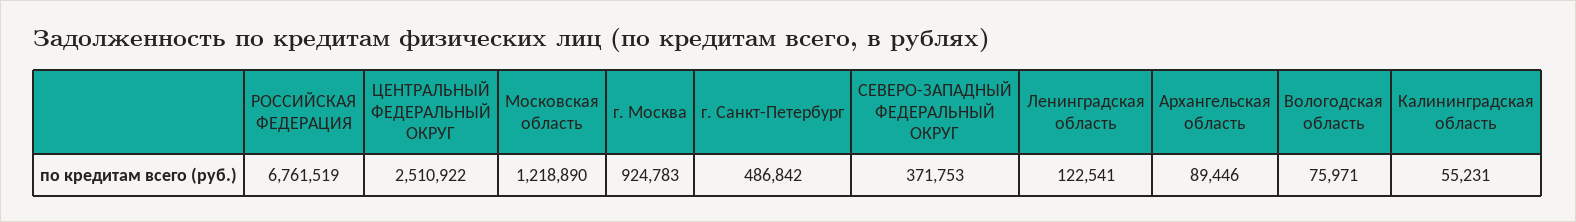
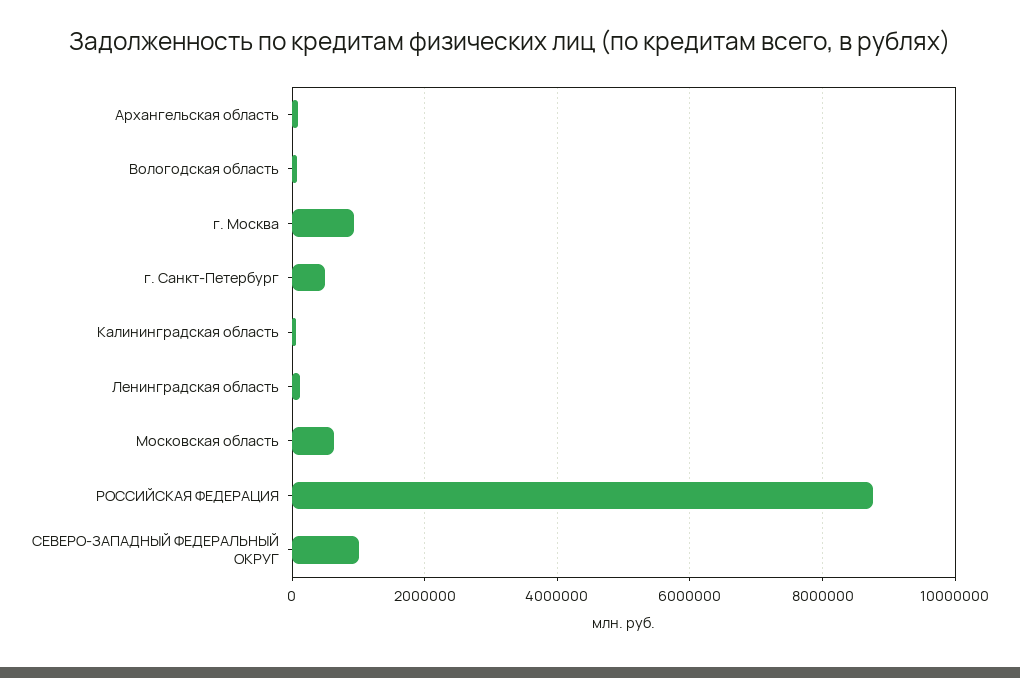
РОССИЙСКАЯ ФЕДЕРАЦИЯ: 6761519 -> 8800000
ЦЕНТРАЛЬНЫЙ ФЕДЕРАЛЬНЫЙ ОКРУГ: 2510922 -> none
Московская область: 1218890 -> 600000
СЕВЕРО-ЗАПАДНЫЙ ФЕДЕРАЛЬНЫЙ ОКРУГ: 371753 -> 1000000

